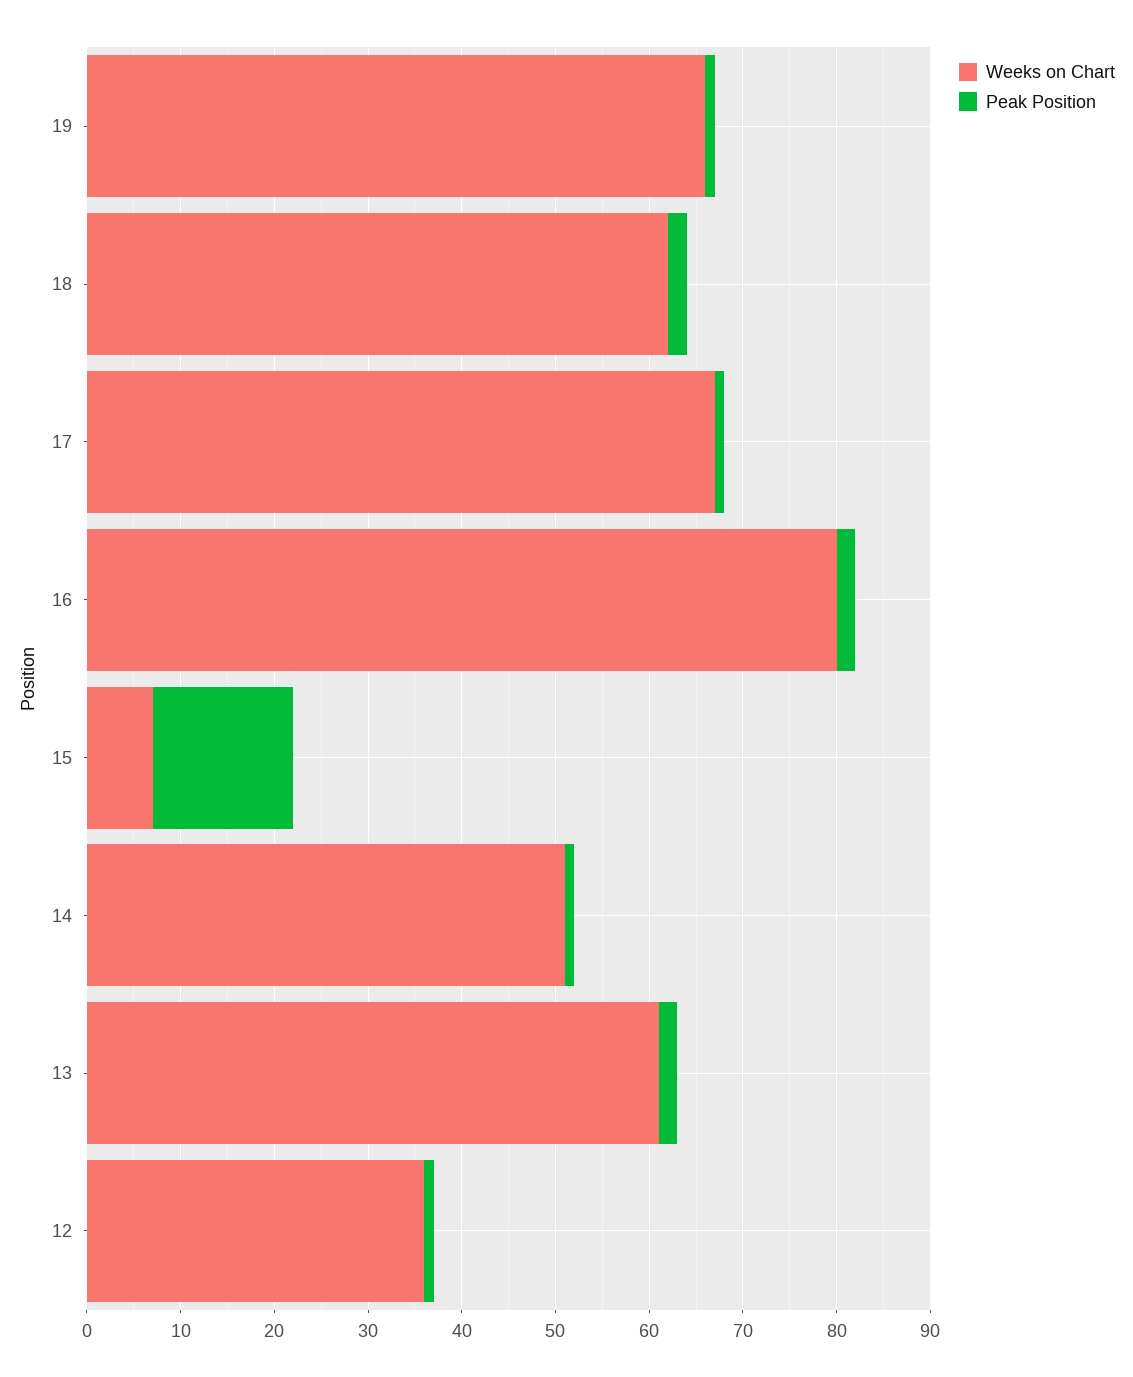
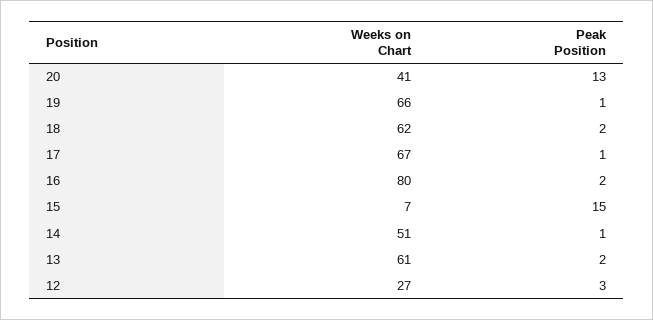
Weeks on Chart, 12: 36 -> 27
Peak Position, 12: 1 -> 3
Weeks on Chart, 20: none -> 41
Peak Position, 20: none -> 13

